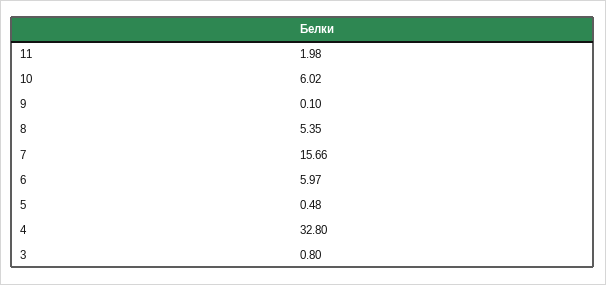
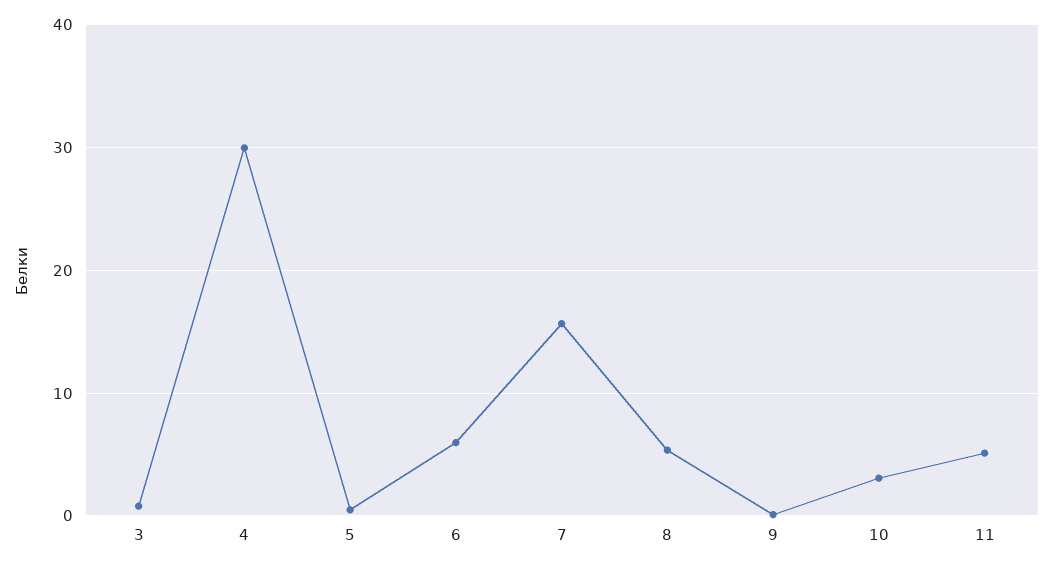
11: 1.98 -> 5
10: 6.02 -> 3
4: 32.8 -> 30

